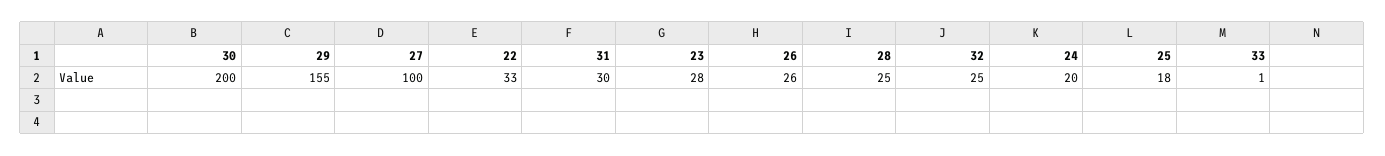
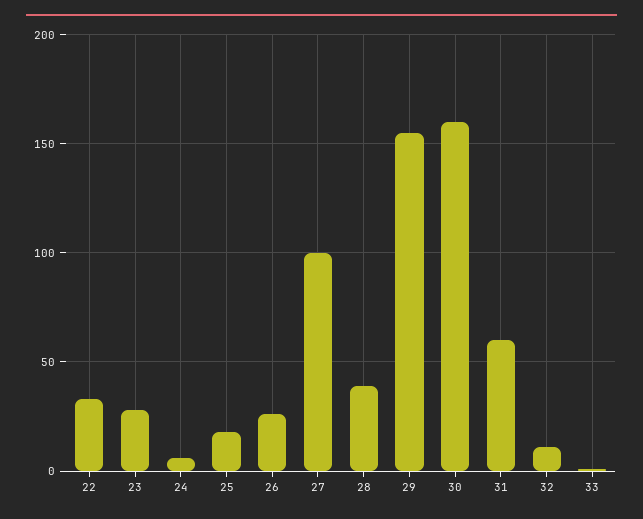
30: 200 -> 160
31: 30 -> 60
28: 25 -> 40
32: 25 -> 10
24: 20 -> 5

